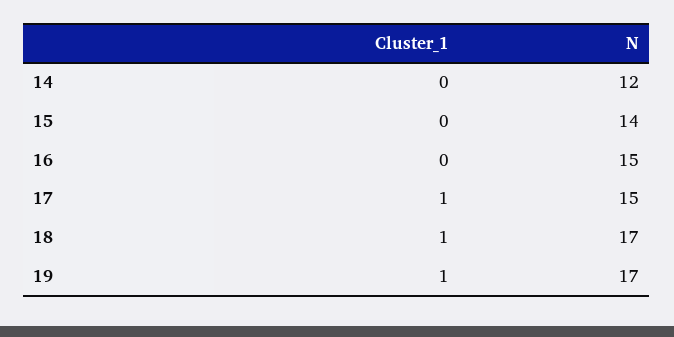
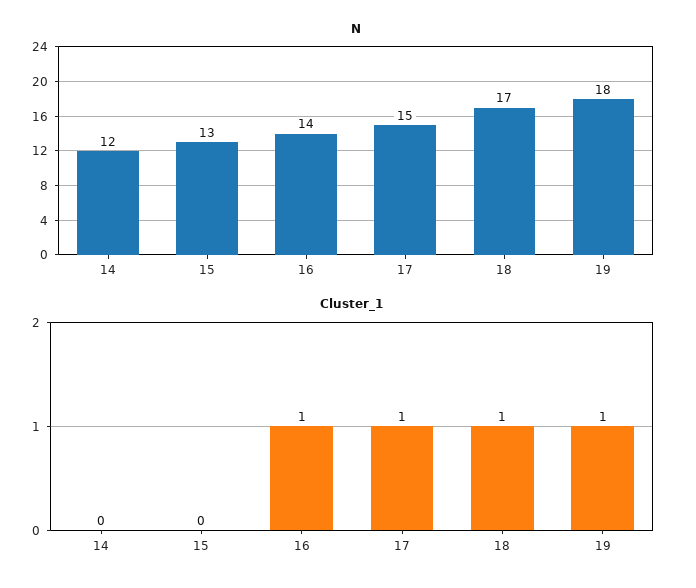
N, 15: 14 -> 13
Cluster_1, 16: 0 -> 1
N, 16: 15 -> 14
N, 19: 17 -> 18

